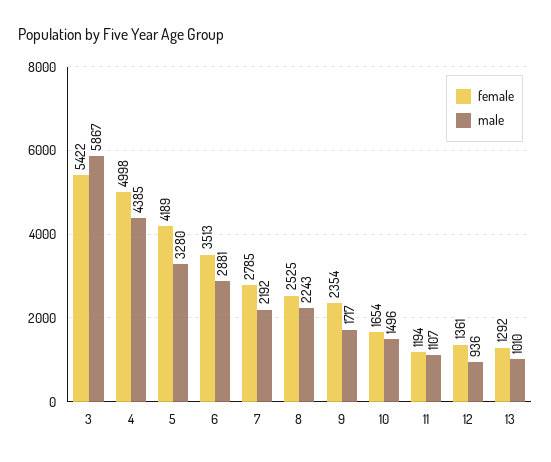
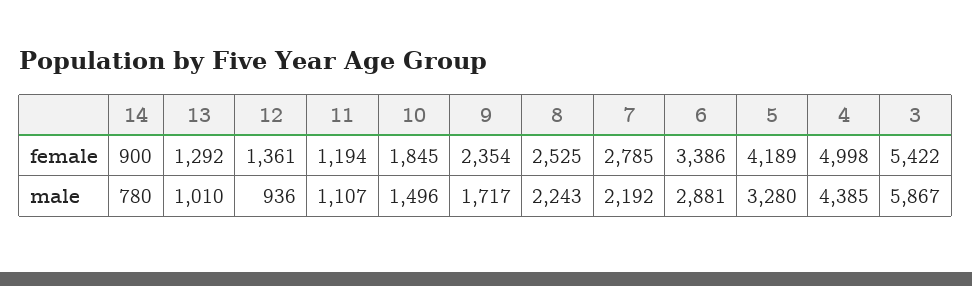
female, 6: 3513 -> 3386
female, 10: 1654 -> 1845
female, 14: none -> 900
male, 14: none -> 780

